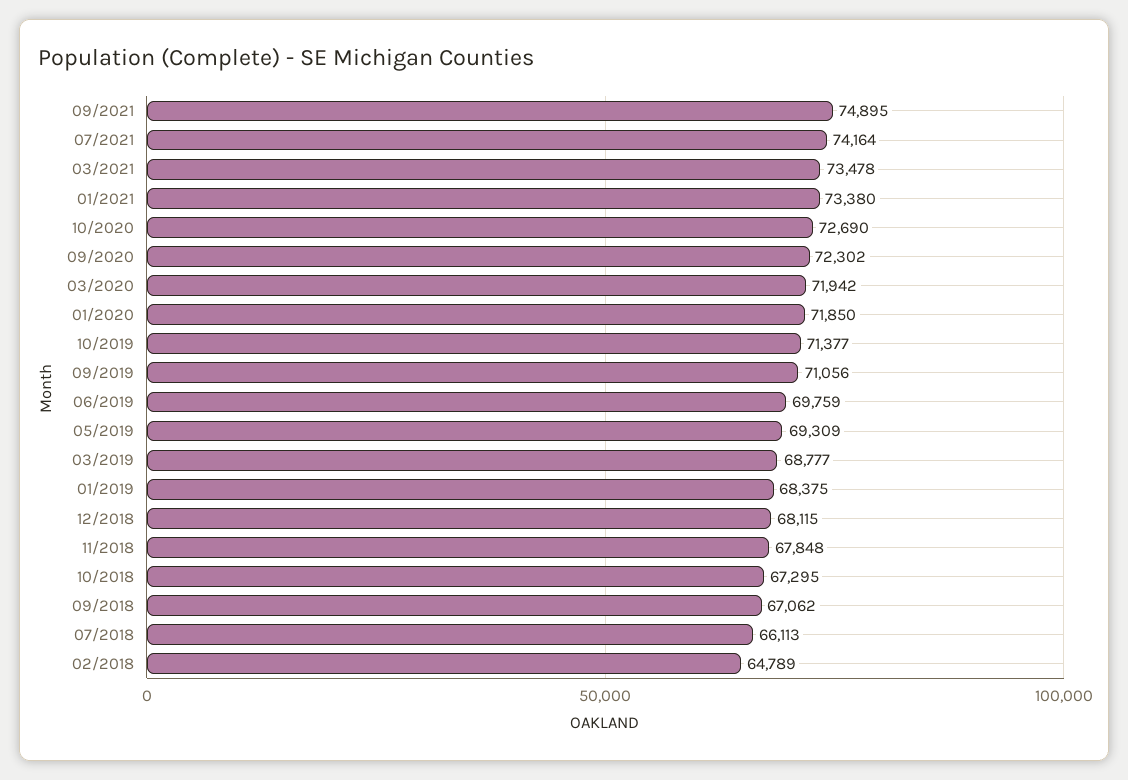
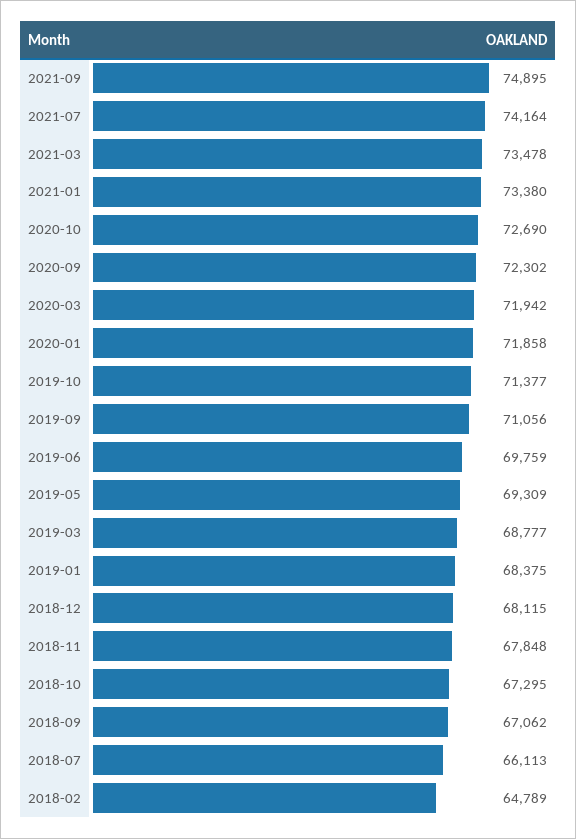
01/2020: 71850 -> 71858

